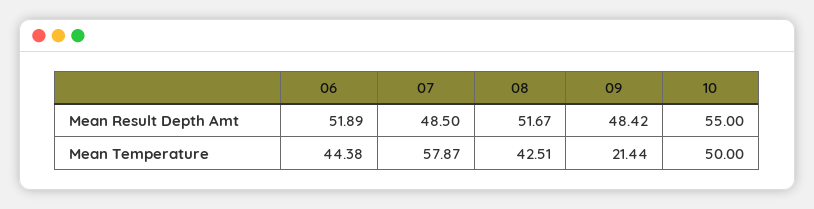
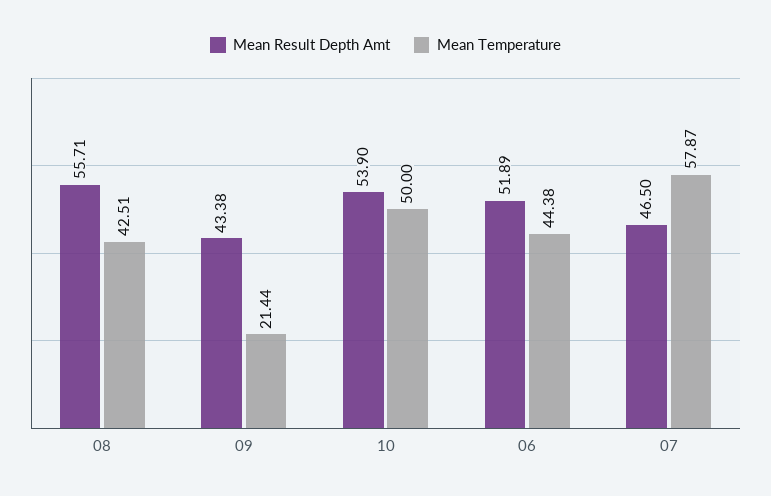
Mean Result Depth Amt, 07: 48.5 -> 46.5
Mean Result Depth Amt, 08: 51.67 -> 55.71
Mean Result Depth Amt, 09: 48.42 -> 43.38
Mean Result Depth Amt, 10: 55 -> 53.9

